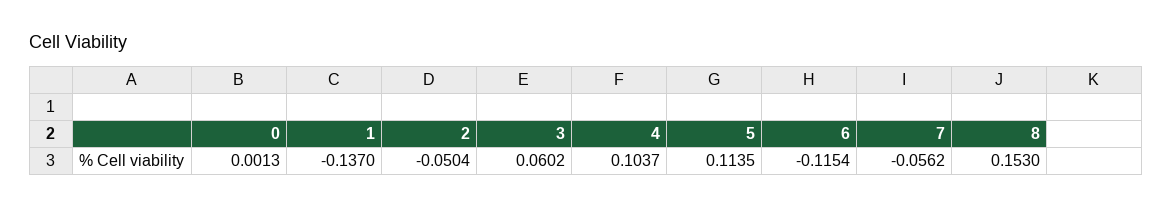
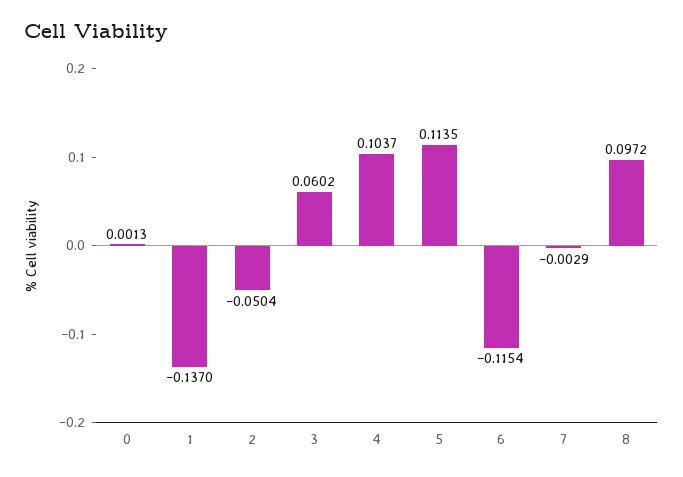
7: -0.0562 -> -0.0029
8: 0.153 -> 0.0972

